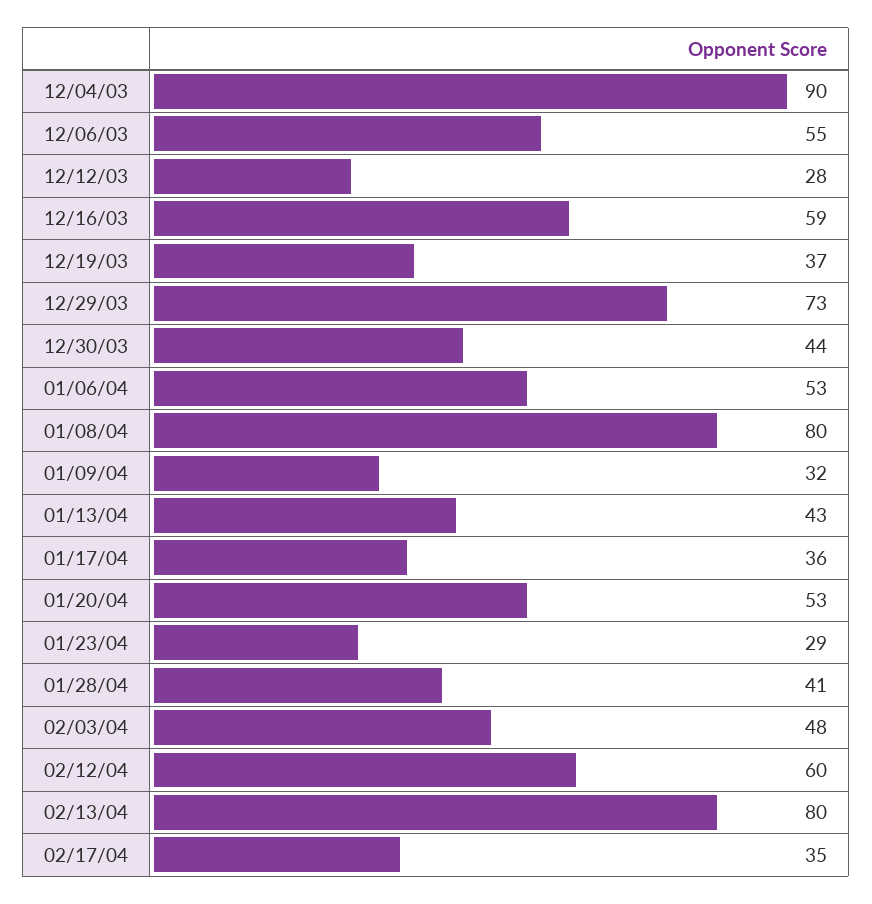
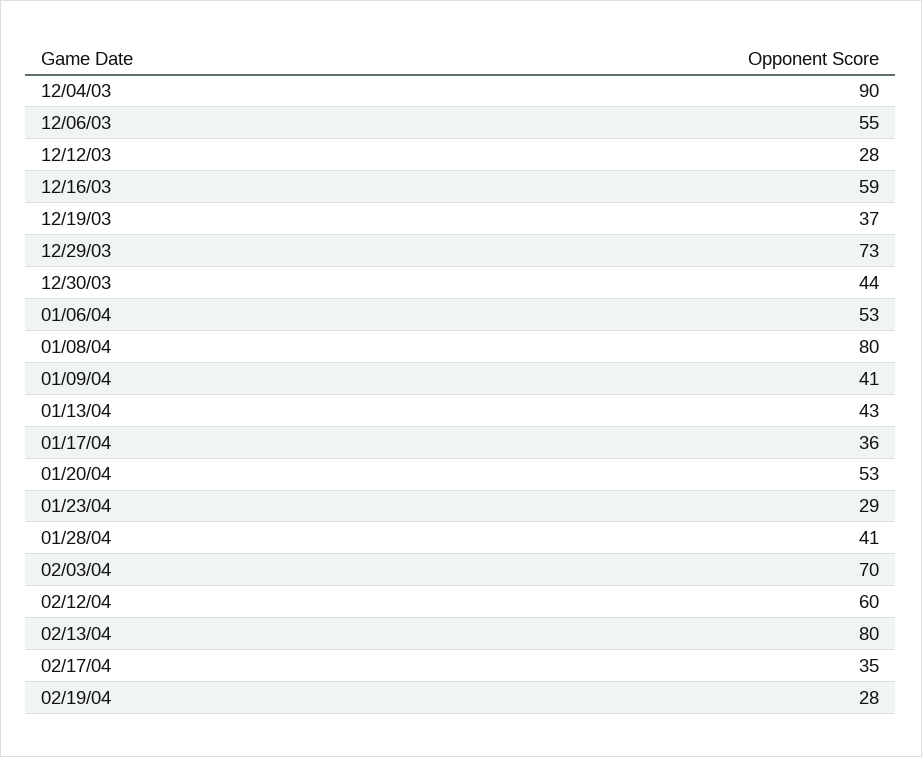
01/09/04: 32 -> 41
02/03/04: 48 -> 70
02/19/04: none -> 28

